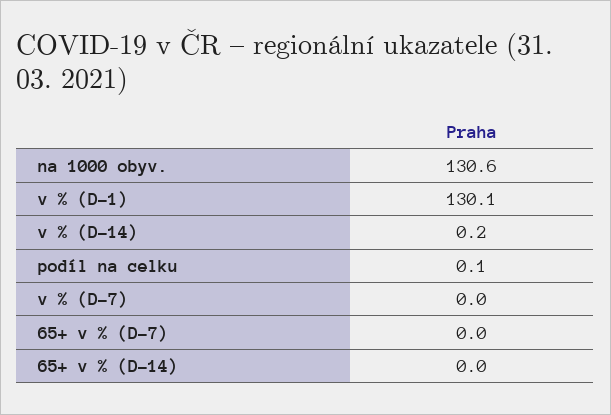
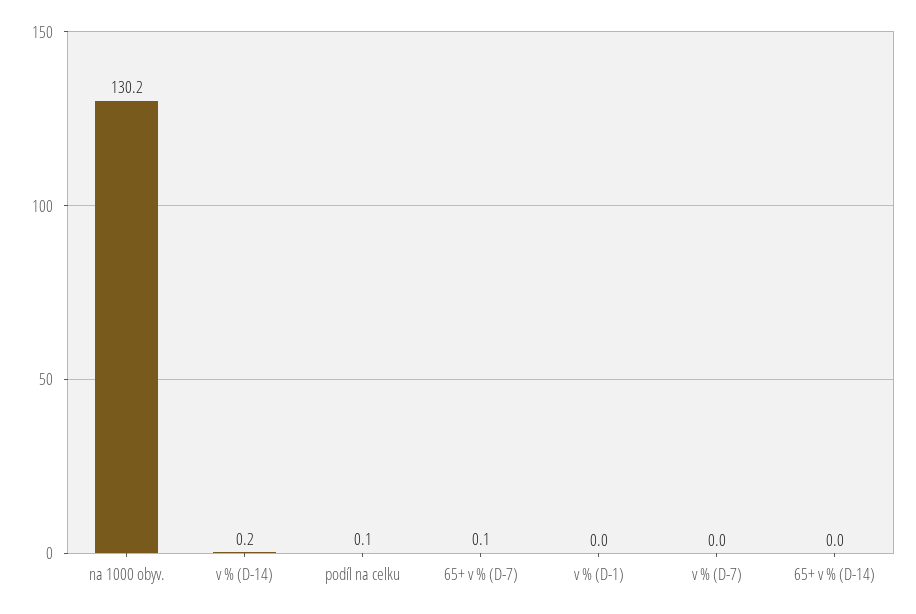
na 1000 obyv.: 130.6 -> 130.2
v % (D-1): 130.1 -> 0
65+ v % (D-7): 0 -> 0.1

